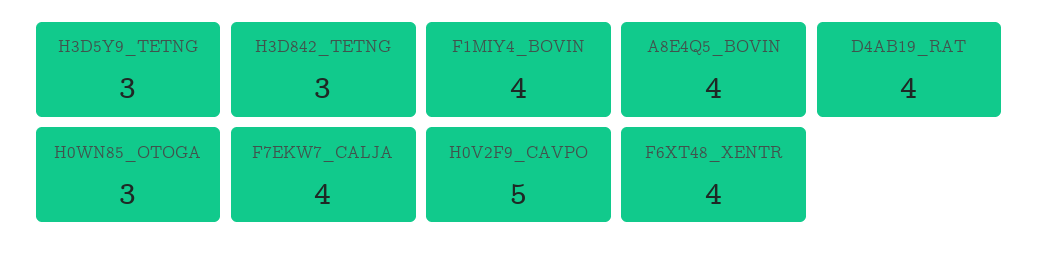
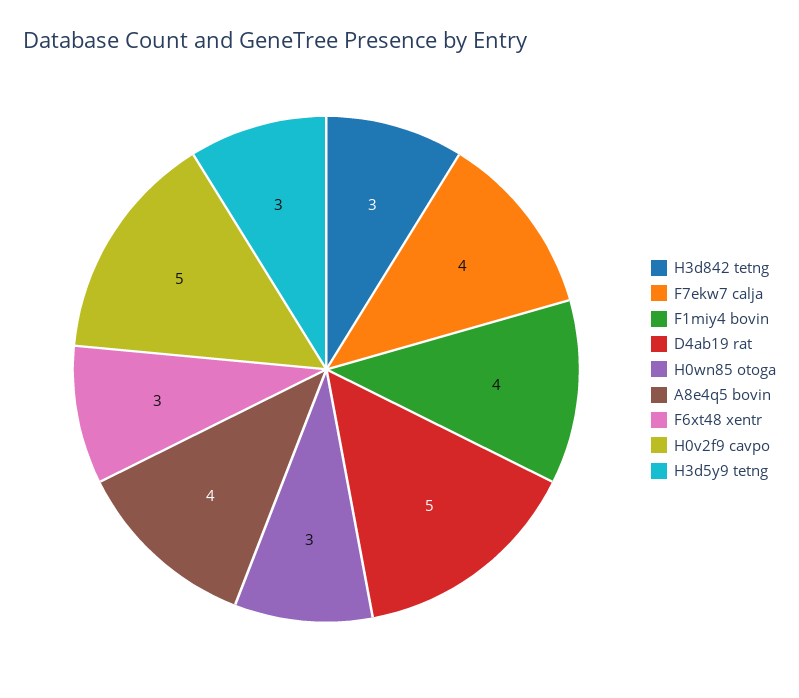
D4AB19_RAT: 4 -> 5
F6XT48_XENTR: 4 -> 3

